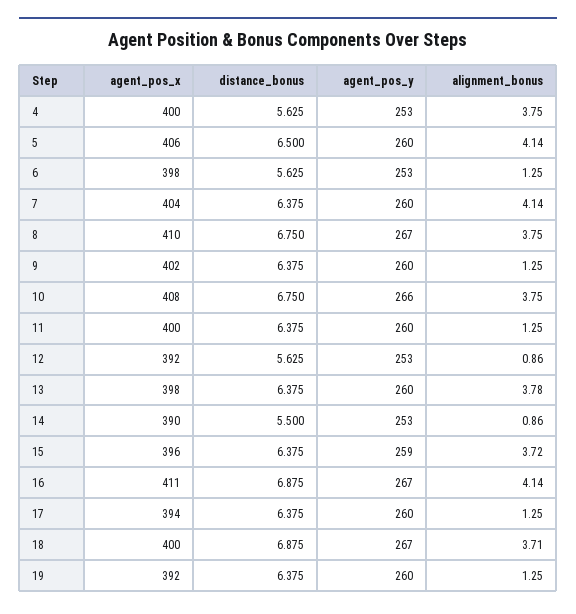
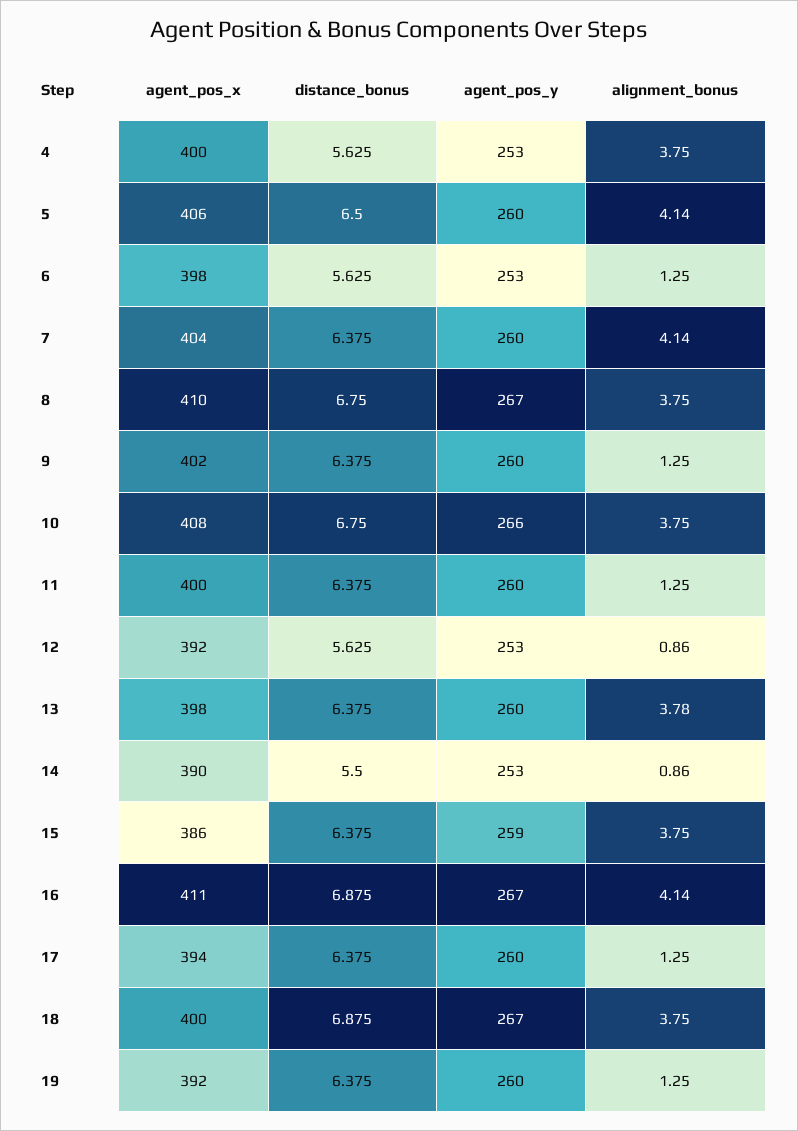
agent_pos_x, 15: 396 -> 386
alignment_bonus, 15: 3.72 -> 3.75
alignment_bonus, 18: 3.71 -> 3.75

